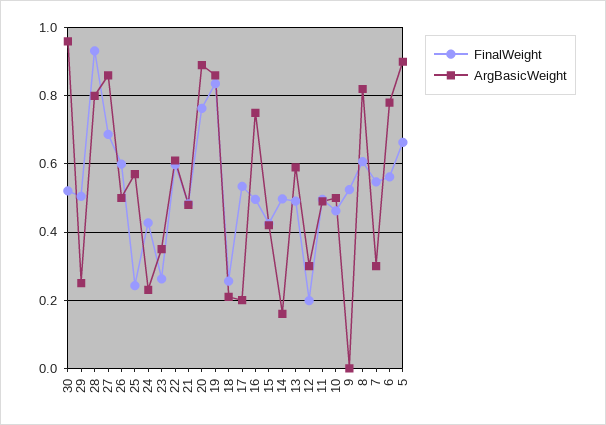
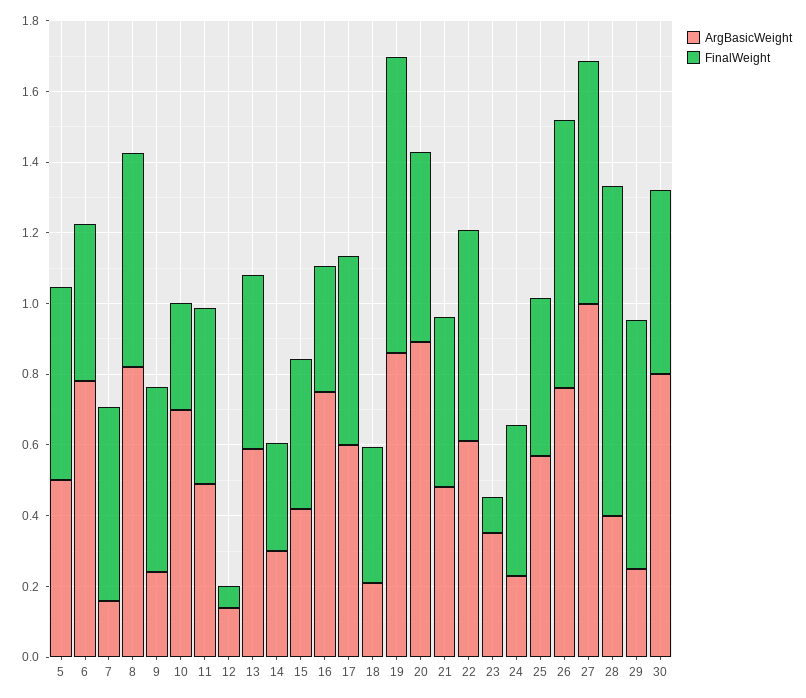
ArgBasicWeight, 30: 0.96 -> 0.8
FinalWeight, 29: 0.5 -> 0.7
ArgBasicWeight, 28: 0.8 -> 0.4
ArgBasicWeight, 27: 0.86 -> 1
FinalWeight, 26: 0.6 -> 0.75
ArgBasicWeight, 26: 0.5 -> 0.75
FinalWeight, 25: 0.24 -> 0.45
FinalWeight, 23: 0.26 -> 0.1
FinalWeight, 20: 0.76 -> 0.55
FinalWeight, 18: 0.26 -> 0.4
ArgBasicWeight, 17: 0.2 -> 0.6
FinalWeight, 16: 0.5 -> 0.35
FinalWeight, 14: 0.5 -> 0.3
ArgBasicWeight, 14: 0.16 -> 0.3
FinalWeight, 12: 0.2 -> 0.05
ArgBasicWeight, 12: 0.3 -> 0.15
FinalWeight, 10: 0.46 -> 0.3
ArgBasicWeight, 10: 0.5 -> 0.7
ArgBasicWeight, 9: 0 -> 0.25
ArgBasicWeight, 7: 0.3 -> 0.15
FinalWeight, 6: 0.56 -> 0.45
FinalWeight, 5: 0.66 -> 0.55
ArgBasicWeight, 5: 0.9 -> 0.5

